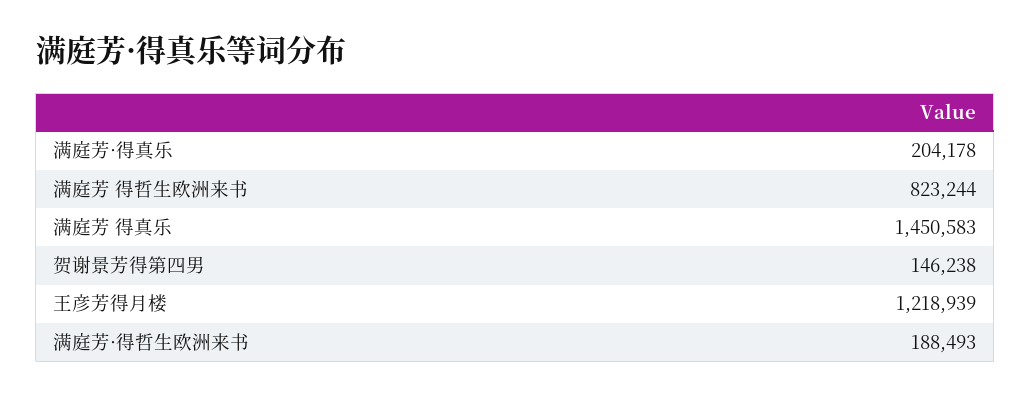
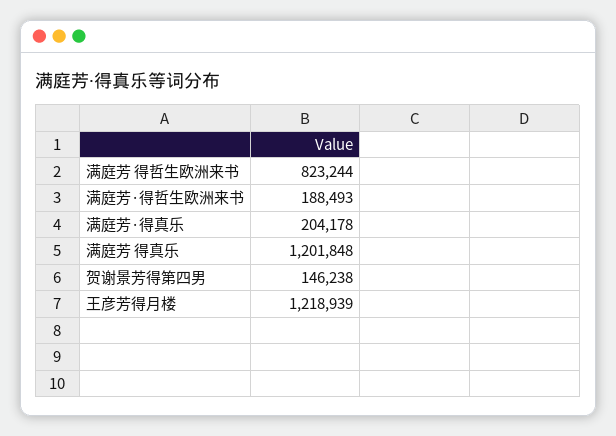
满庭芳 得真乐: 1450583 -> 1201848

